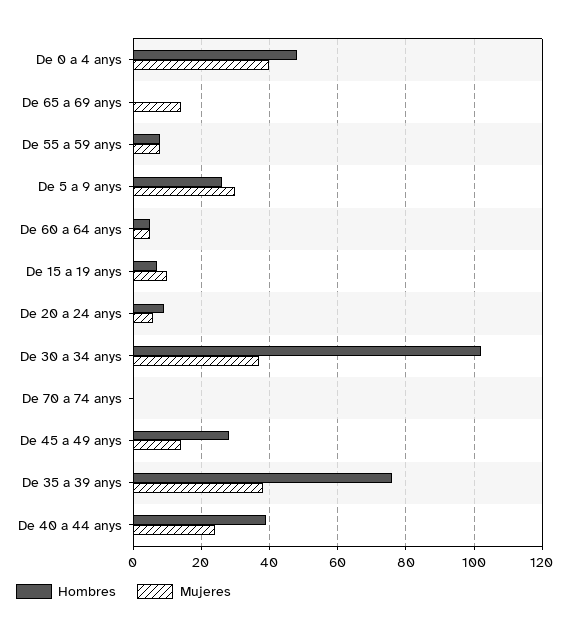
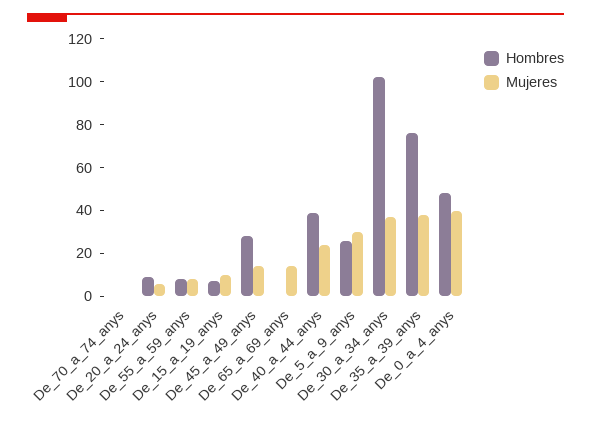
Hombres, De 60 a 64 anys: 5 -> none
Mujeres, De 60 a 64 anys: 5 -> none

